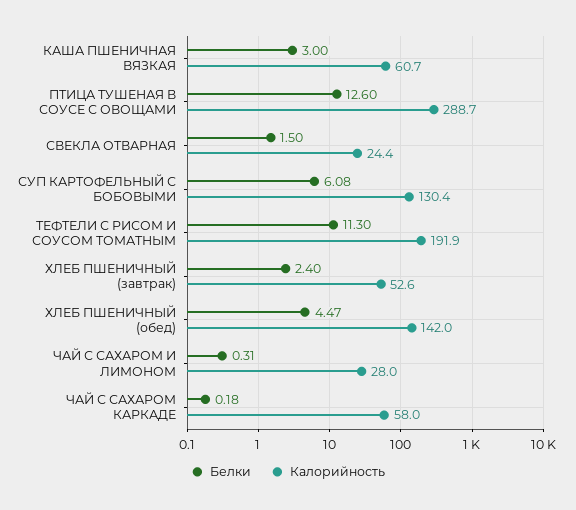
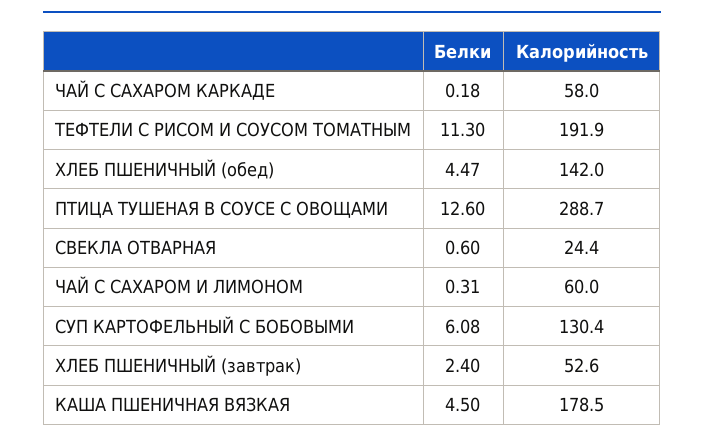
Белки, КАША ПШЕНИЧНАЯ ВЯЗКАЯ: 3 -> 4.5
Калорийность, КАША ПШЕНИЧНАЯ ВЯЗКАЯ: 60.7 -> 178.5
Белки, СВЕКЛА ОТВАРНАЯ: 1.5 -> 0.6
Калорийность, ЧАЙ С САХАРОМ И ЛИМОНОМ: 28 -> 60

